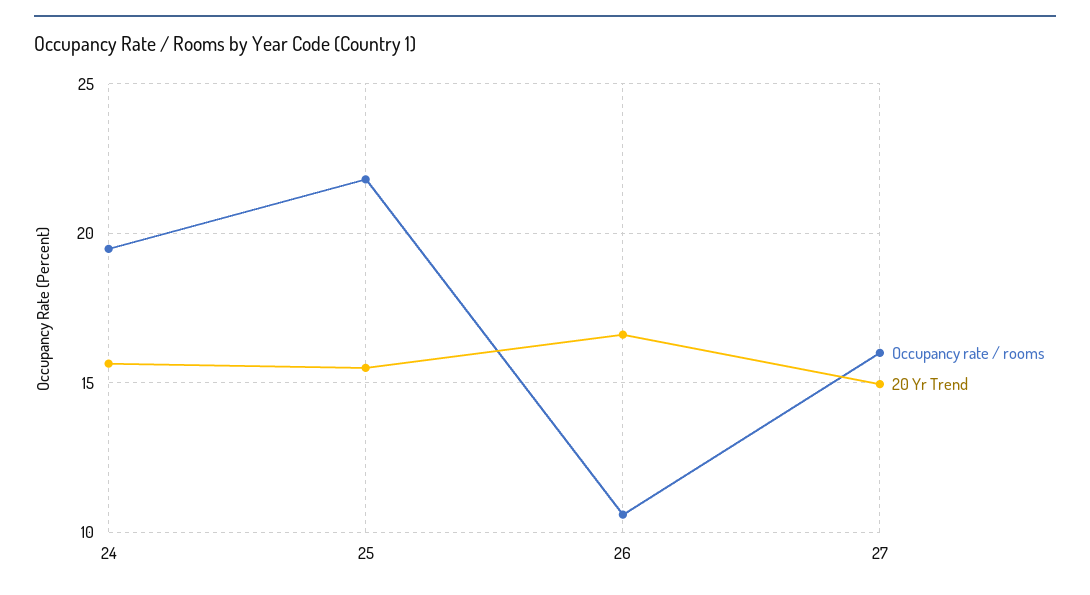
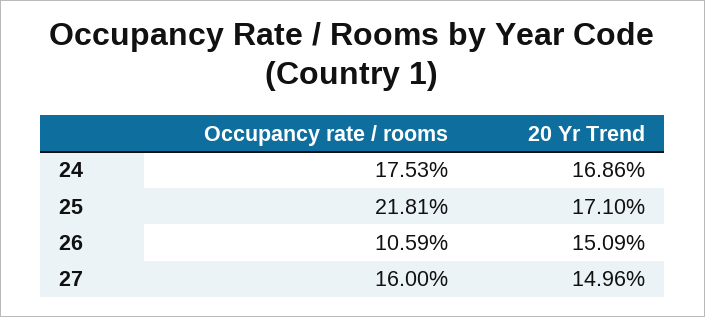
Occupancy rate / rooms, 24: 19.5 -> 17.53
20 Yr Trend, 24: 15.5 -> 16.86
20 Yr Trend, 25: 15.5 -> 17.1
20 Yr Trend, 26: 16.5 -> 15.09

